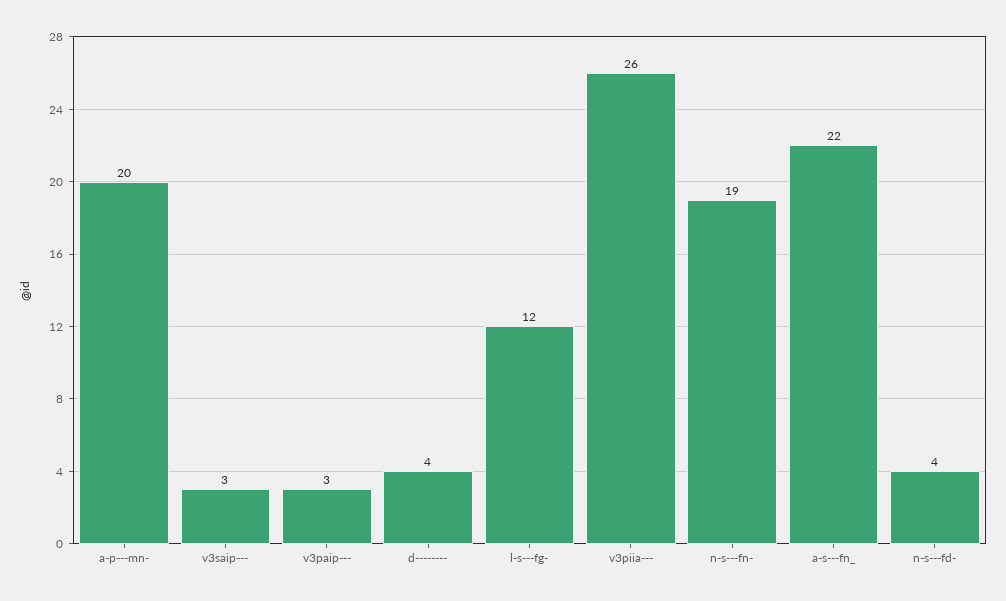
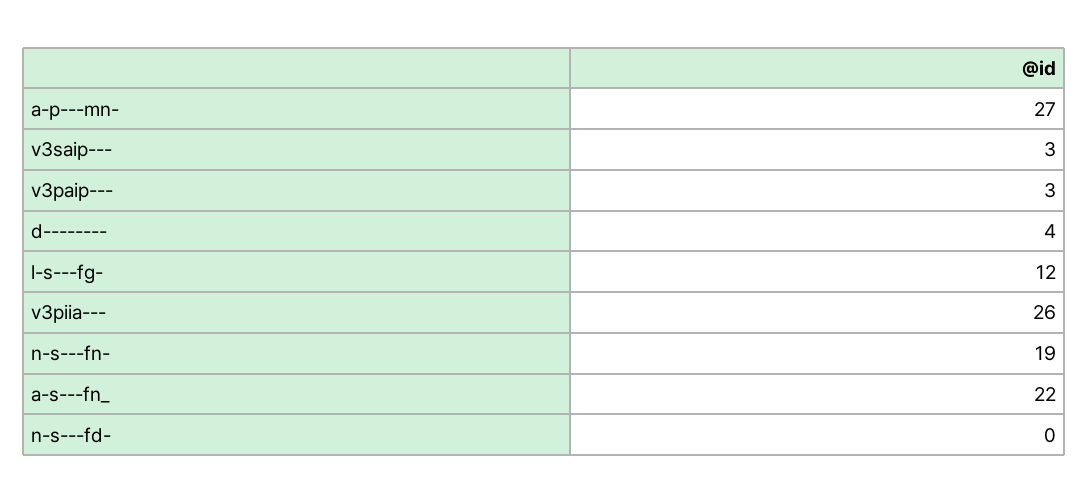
a-p---mn-: 20 -> 27
n-s---fd-: 4 -> 0

